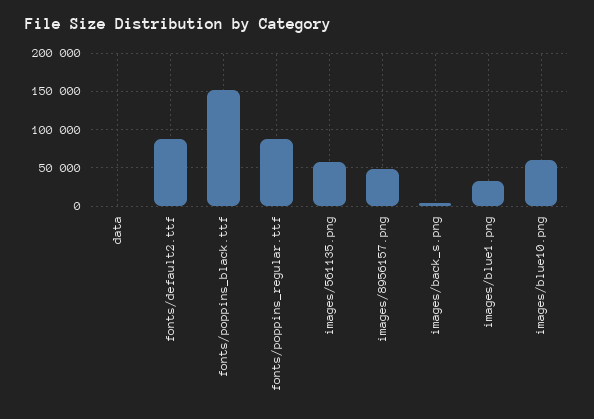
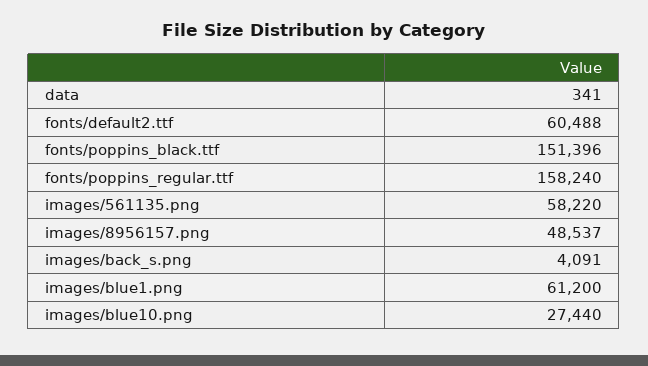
fonts/default2.ttf: 90000 -> 60488
fonts/poppins_regular.ttf: 90000 -> 158240
images/blue1.png: 30000 -> 61200
images/blue10.png: 60000 -> 27440

